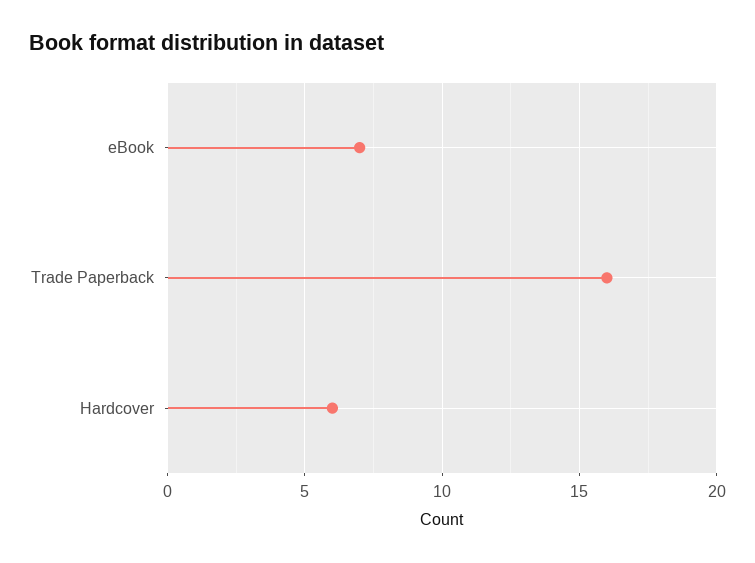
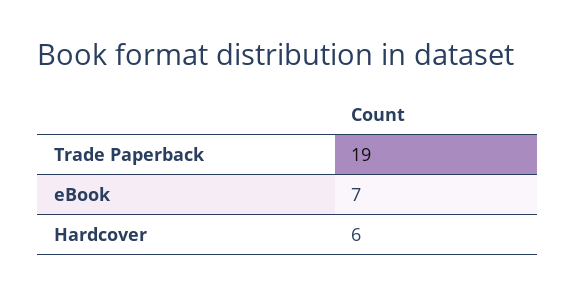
Trade Paperback: 16 -> 19

